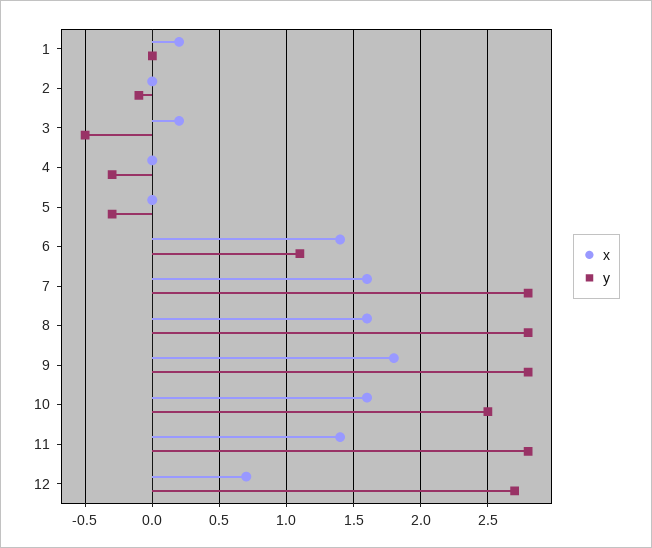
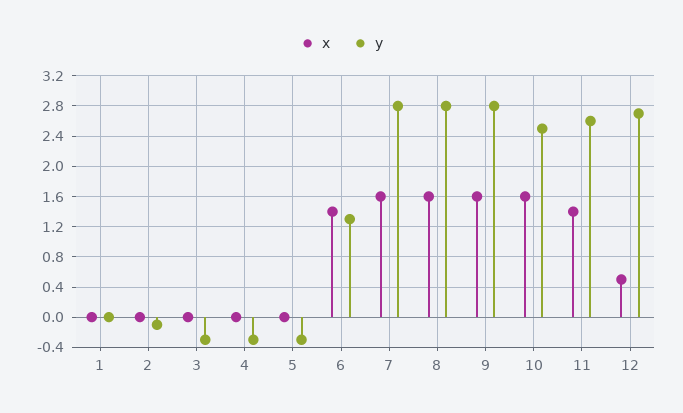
x, 1: 0.2 -> 0
x, 3: 0.2 -> 0
y, 3: -0.5 -> -0.3
y, 6: 1.1 -> 1.3
x, 9: 1.8 -> 1.6
y, 11: 2.8 -> 2.6
x, 12: 0.7 -> 0.5

